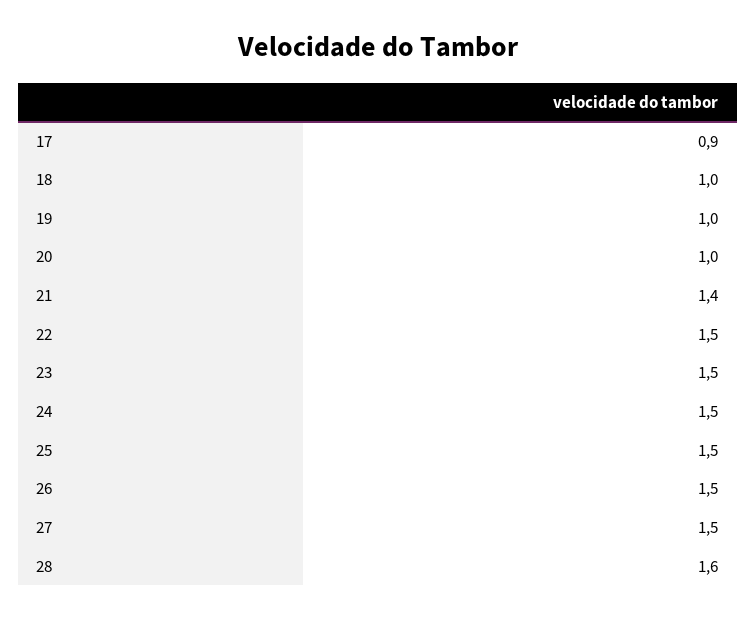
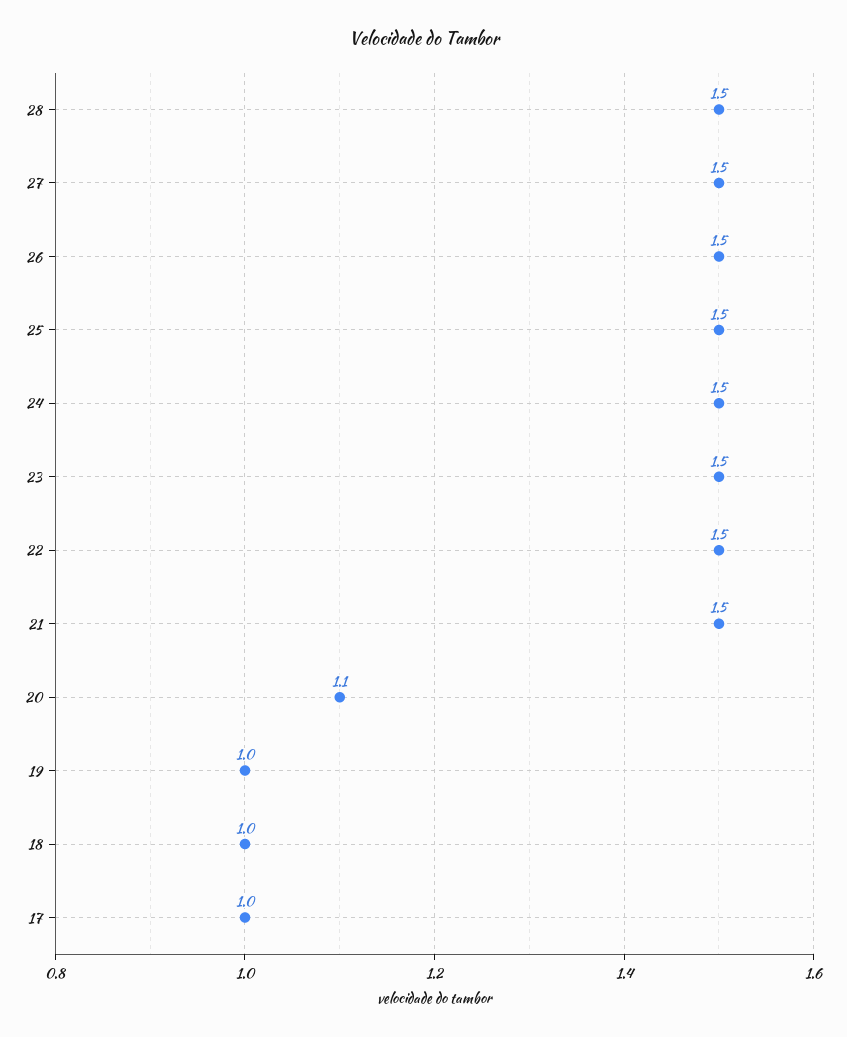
17: 0.9 -> 1
20: 1 -> 1.1
21: 1.4 -> 1.5
28: 1.6 -> 1.5

